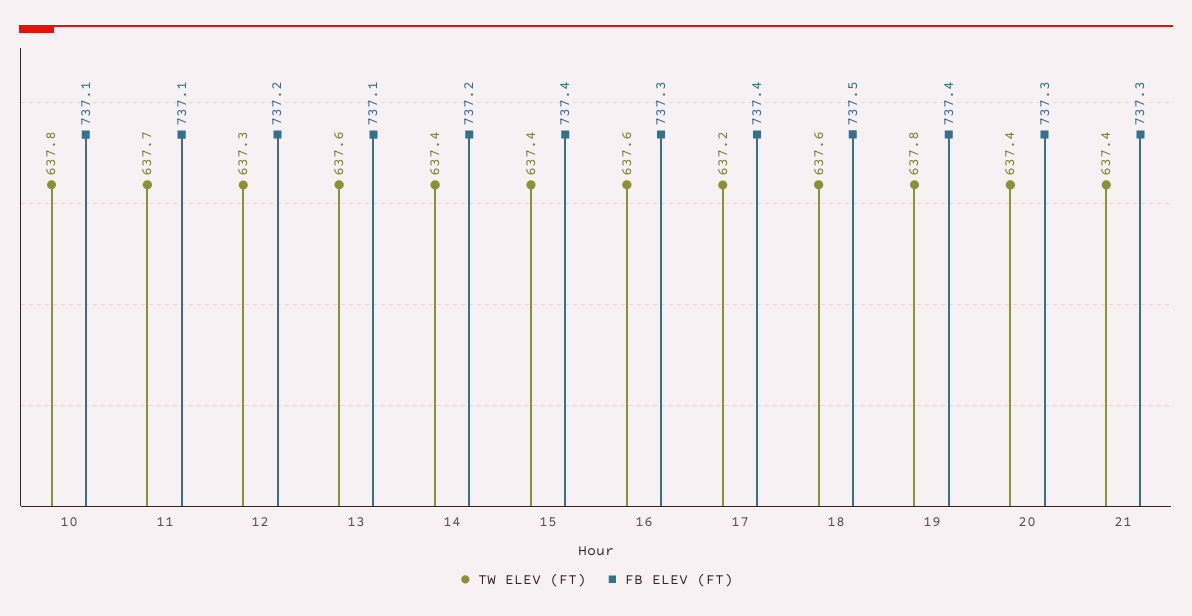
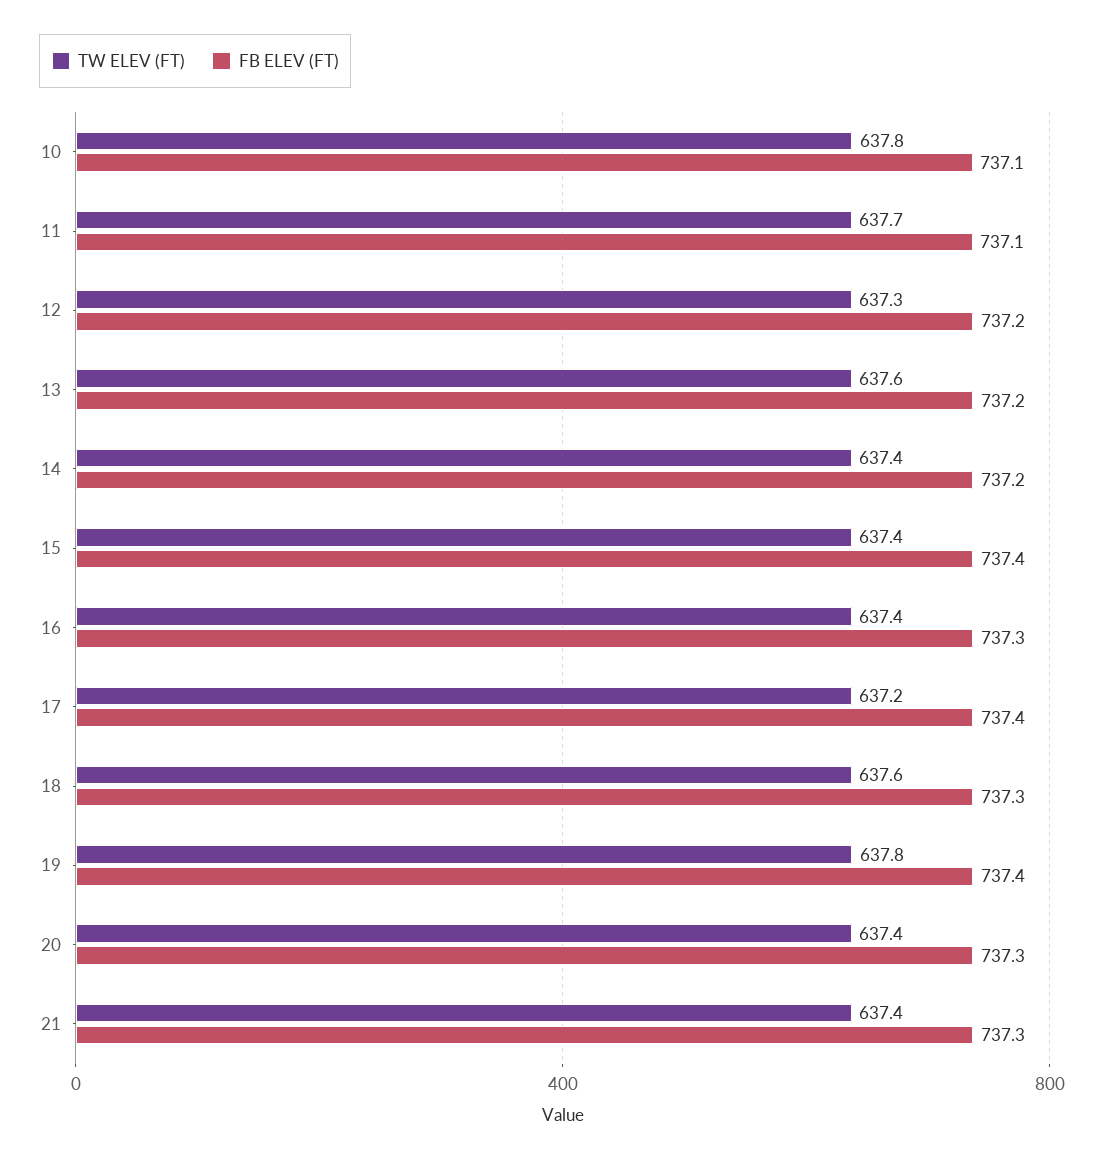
FB ELEV (FT), 13: 737.1 -> 737.2
TW ELEV (FT), 16: 637.6 -> 637.4
FB ELEV (FT), 18: 737.5 -> 737.3

